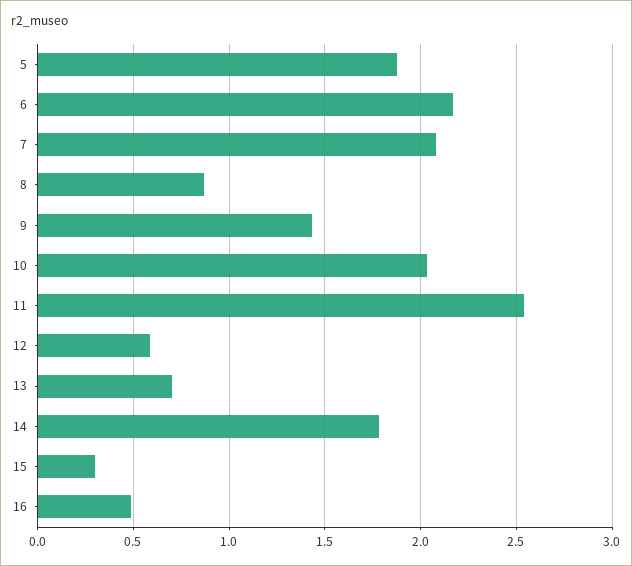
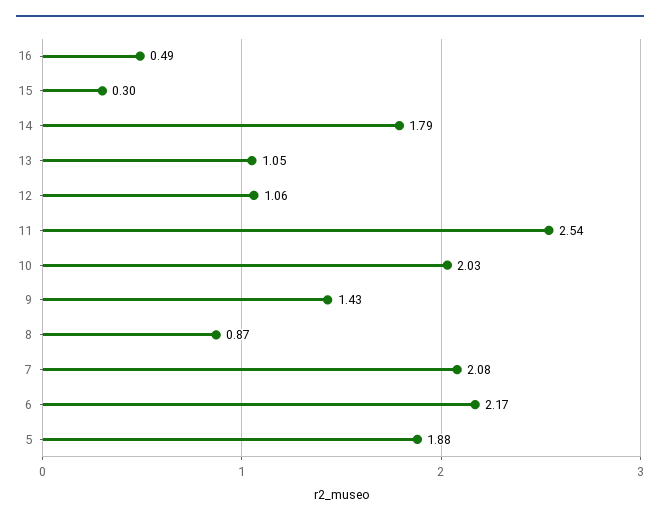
12: 0.6 -> 1.06
13: 0.7 -> 1.05

